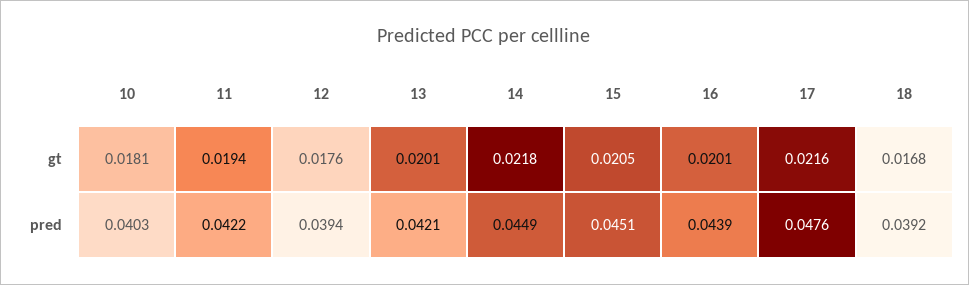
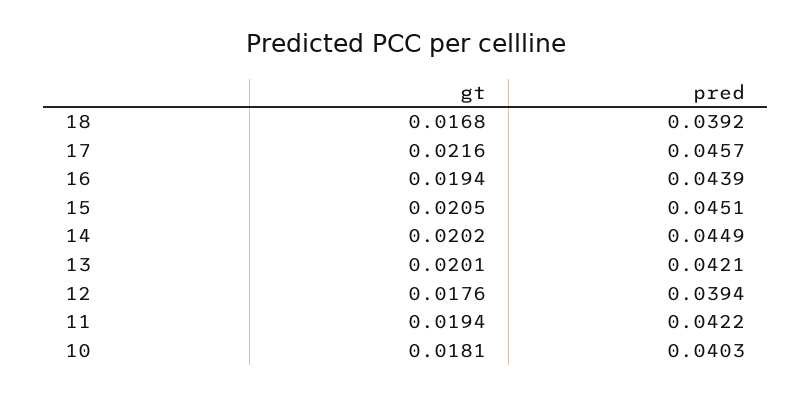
14, gt: 0.0218 -> 0.0202
16, gt: 0.0201 -> 0.0194
17, pred: 0.0476 -> 0.0457

